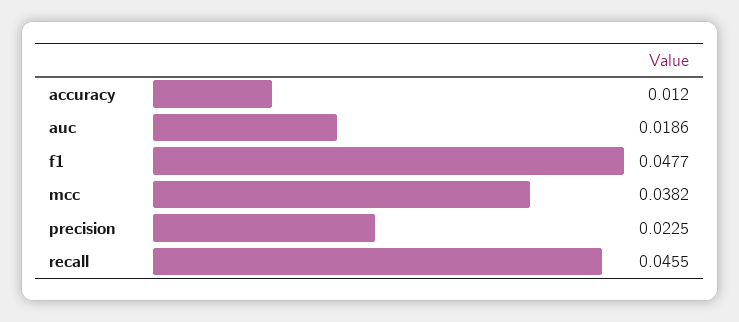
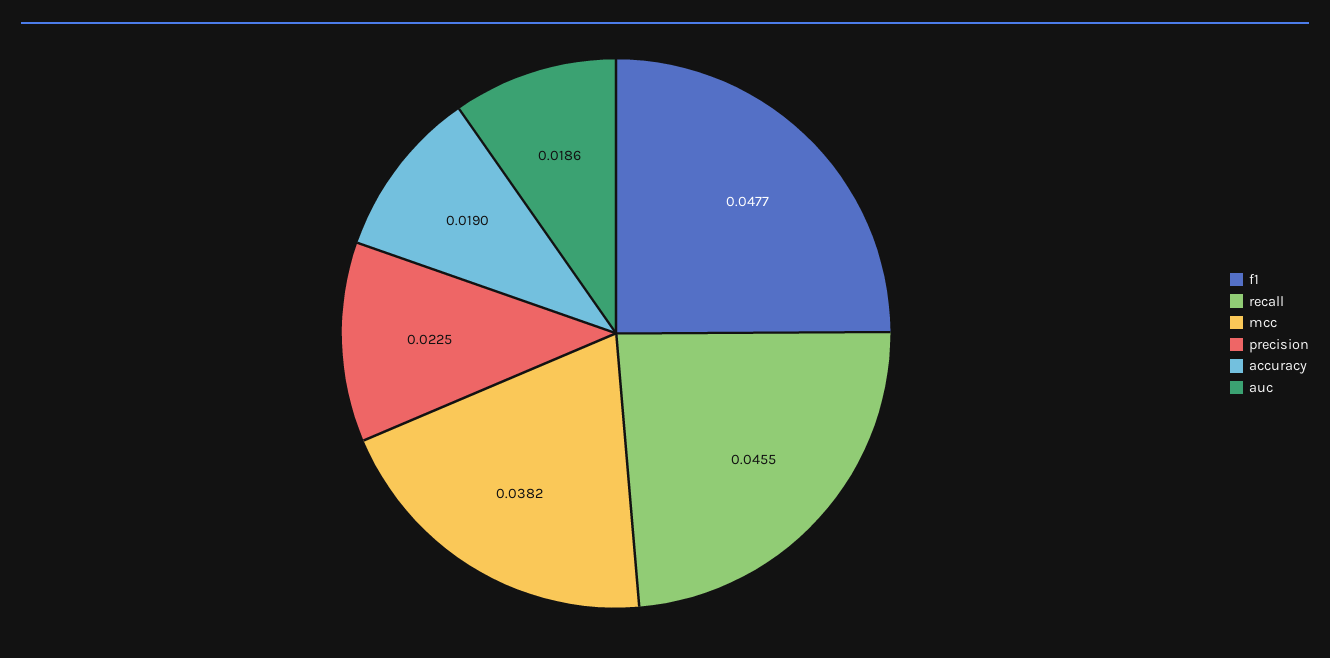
accuracy: 0.012 -> 0.019

